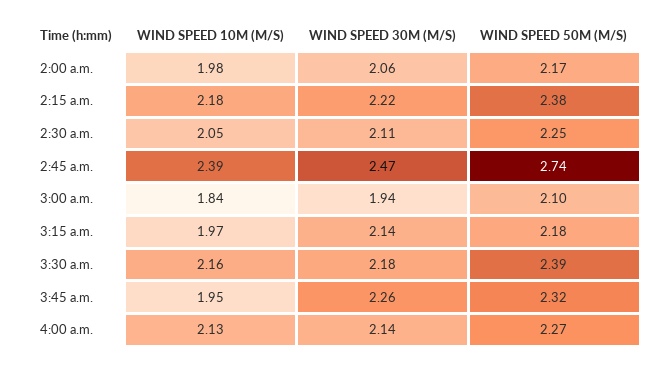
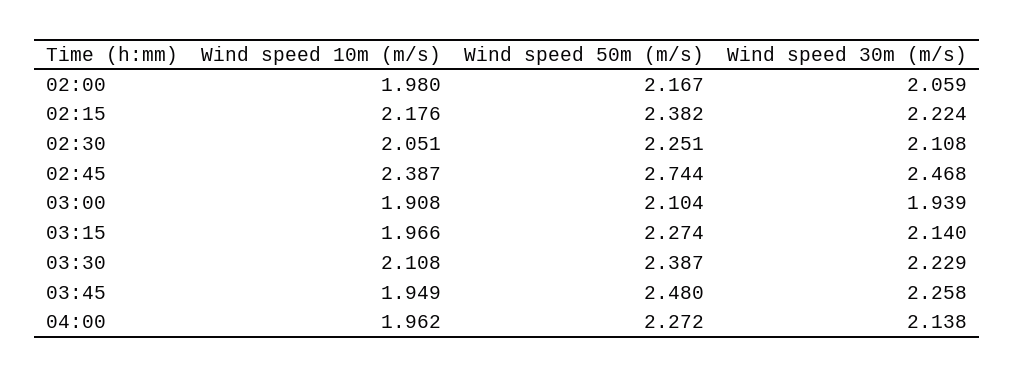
WIND SPEED 10M (M/S), 3:00 a.m.: 1.84 -> 1.908
WIND SPEED 50M (M/S), 3:15 a.m.: 2.18 -> 2.274
WIND SPEED 10M (M/S), 3:30 a.m.: 2.16 -> 2.108
WIND SPEED 30M (M/S), 3:30 a.m.: 2.18 -> 2.229
WIND SPEED 50M (M/S), 3:45 a.m.: 2.32 -> 2.48
WIND SPEED 10M (M/S), 4:00 a.m.: 2.13 -> 1.962

